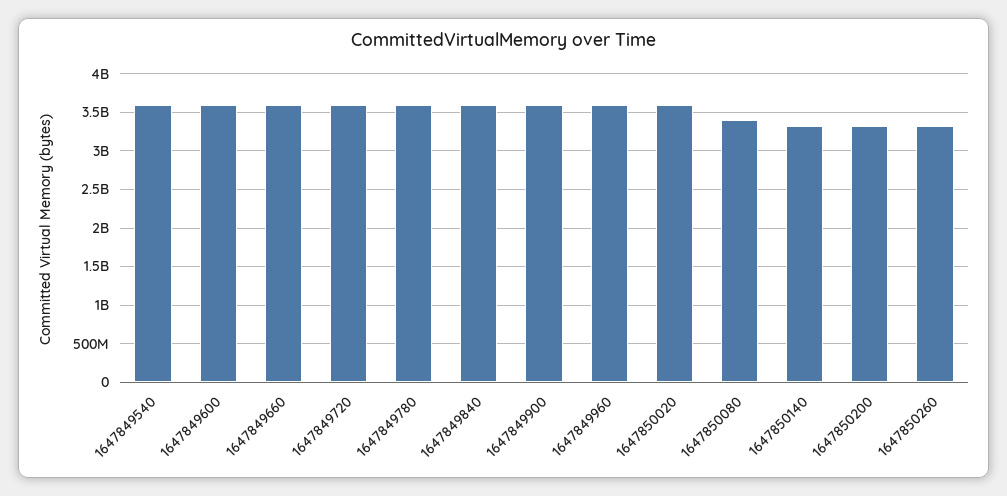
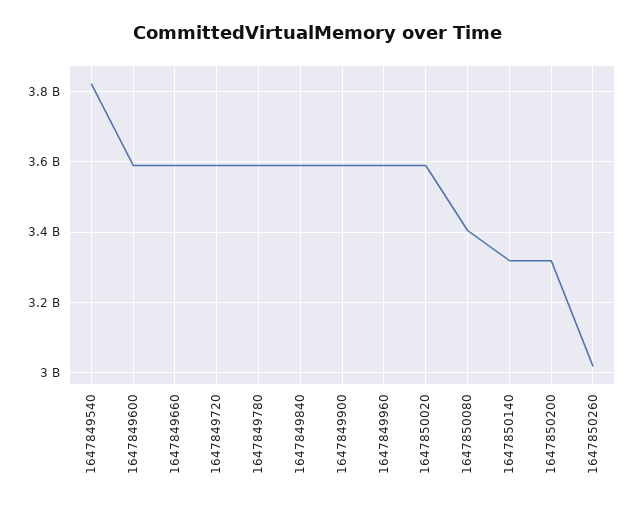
1647849540: 3600000000 -> 3820000000
1647850260: 3300000000 -> 3020000000

